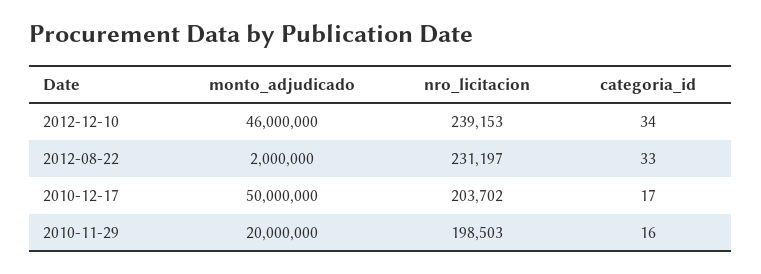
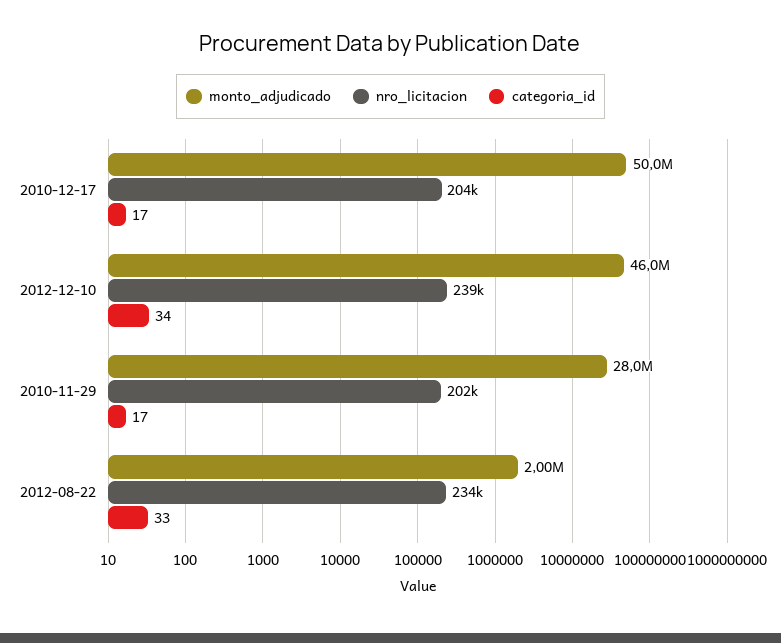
nro_licitacion, 2012-08-22: 231197 -> 234000
monto_adjudicado, 2010-11-29: 20000000 -> 28000000
nro_licitacion, 2010-11-29: 198503 -> 202000
categoria_id, 2010-11-29: 16 -> 17

